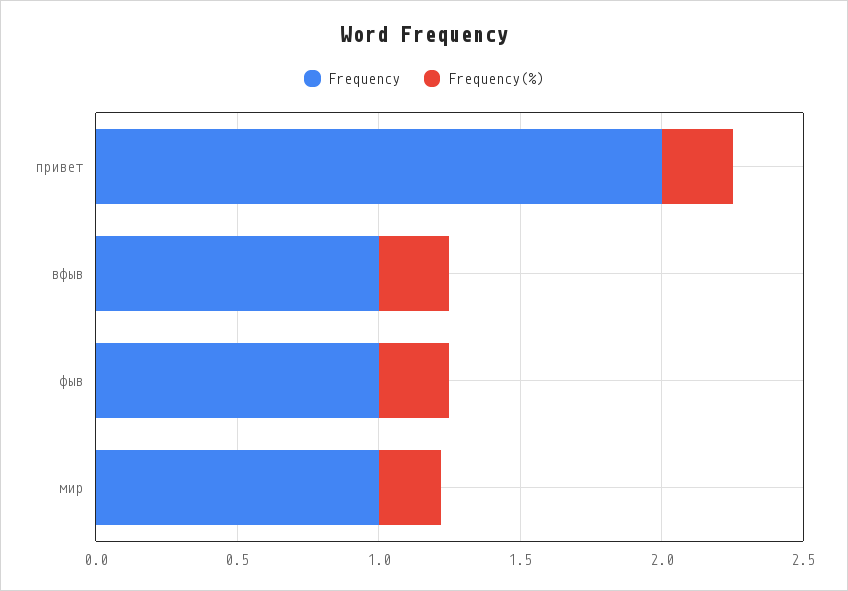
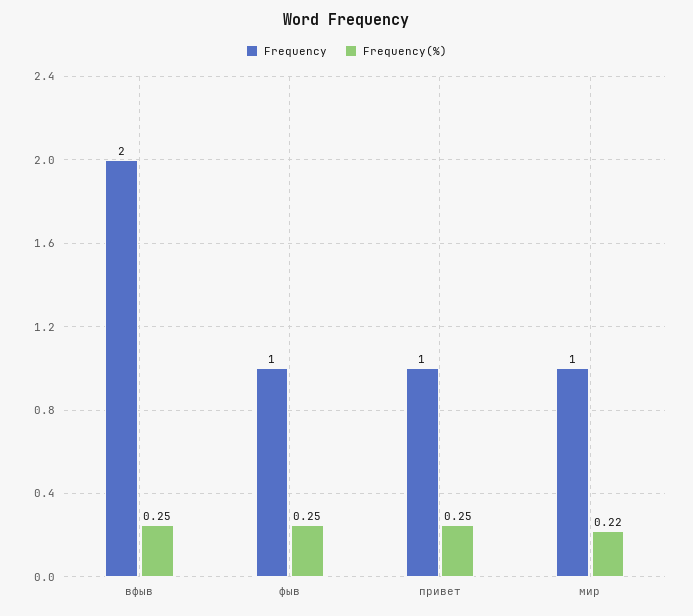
Frequency, привет: 2 -> 1
Frequency, вфыв: 1 -> 2

